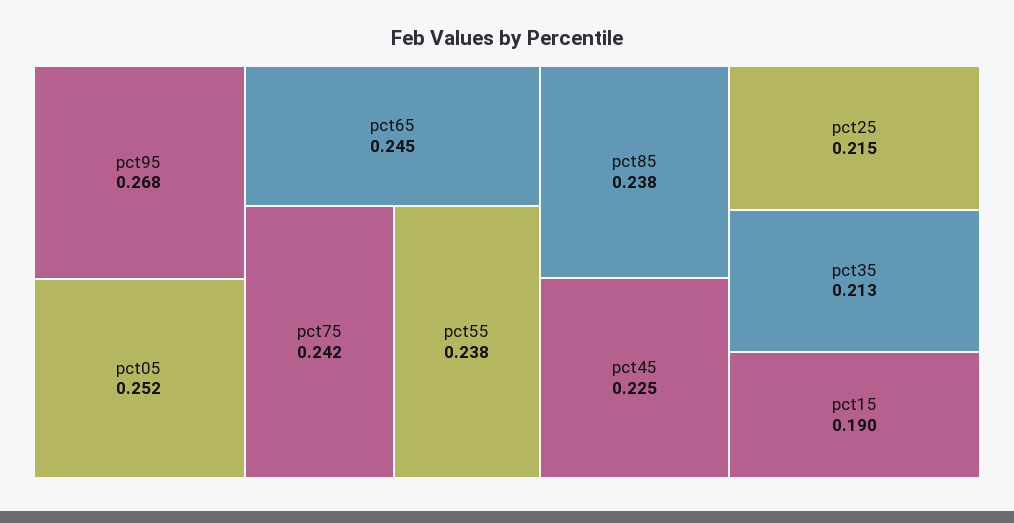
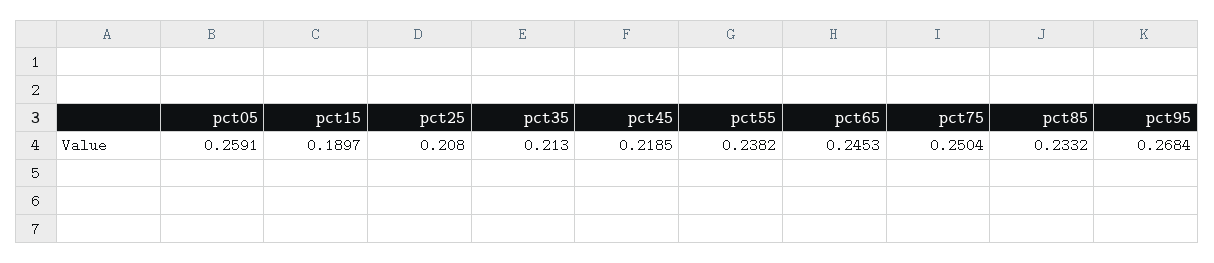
pct05: 0.252 -> 0.2591
pct75: 0.242 -> 0.2504
pct85: 0.238 -> 0.2332
pct45: 0.225 -> 0.2185
pct25: 0.215 -> 0.208

